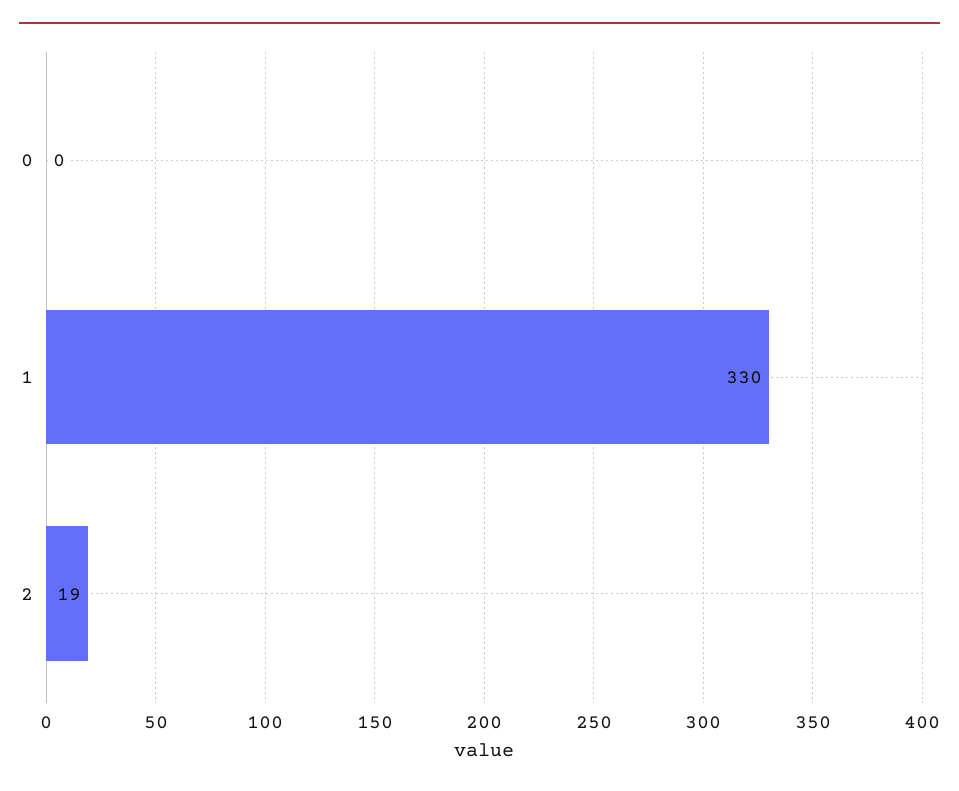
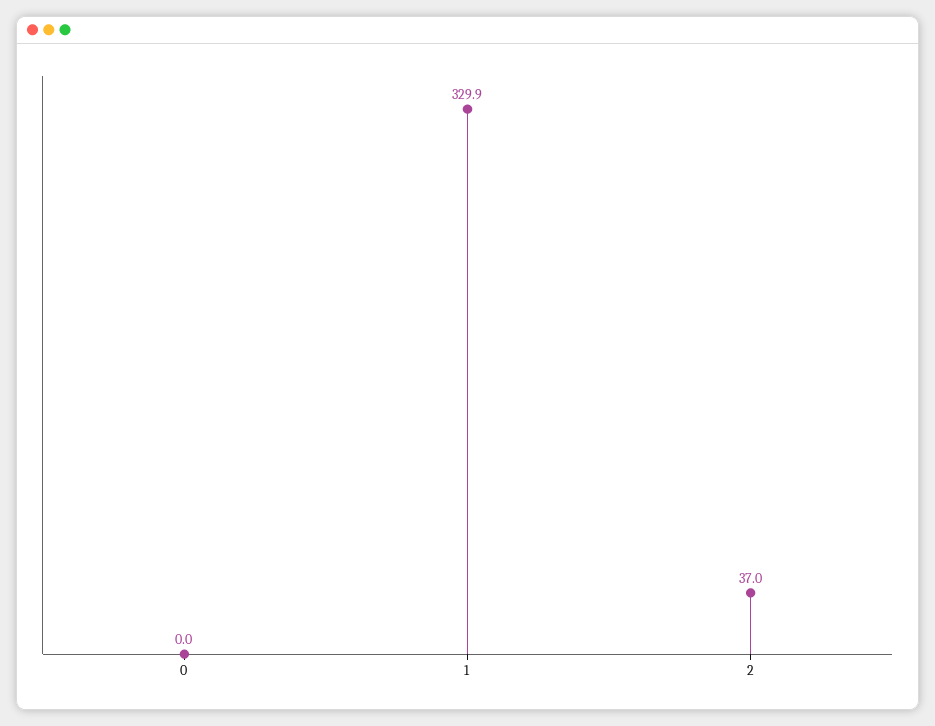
2: 19 -> 37

